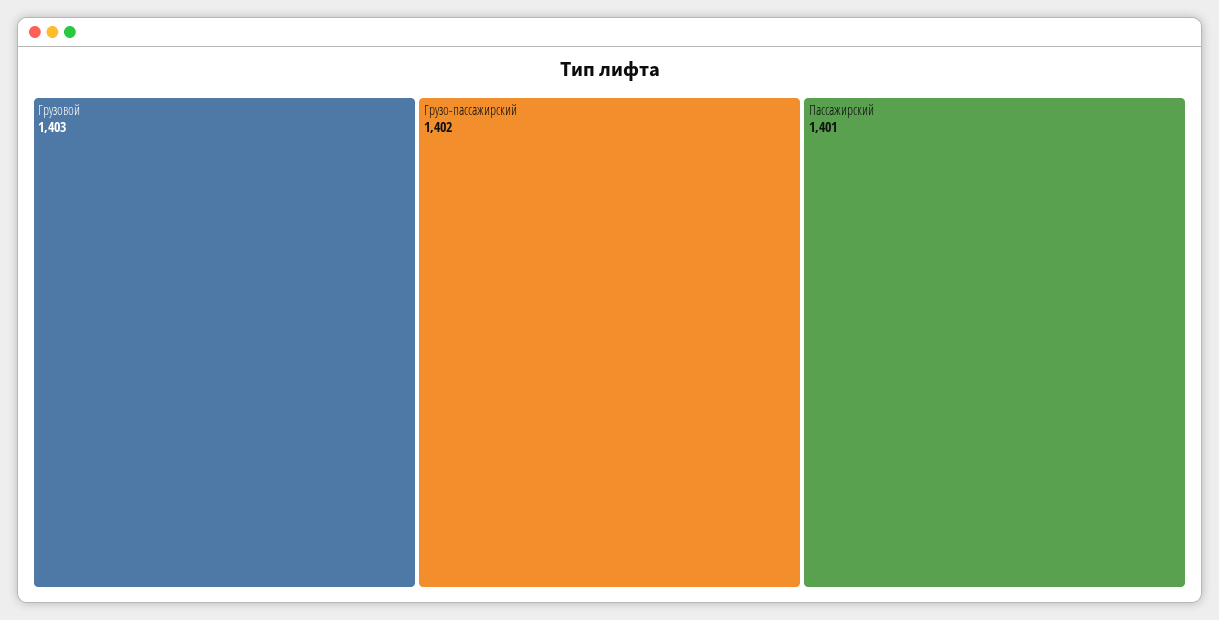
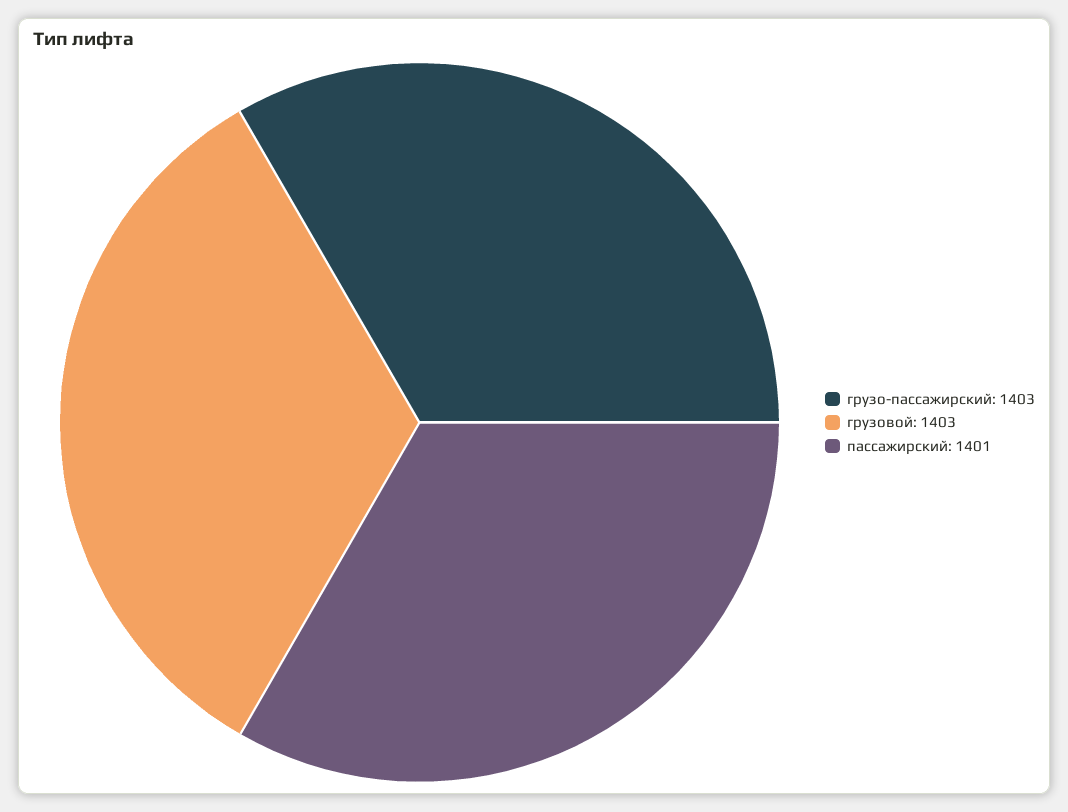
Грузо-пассажирский: 1402 -> 1403

